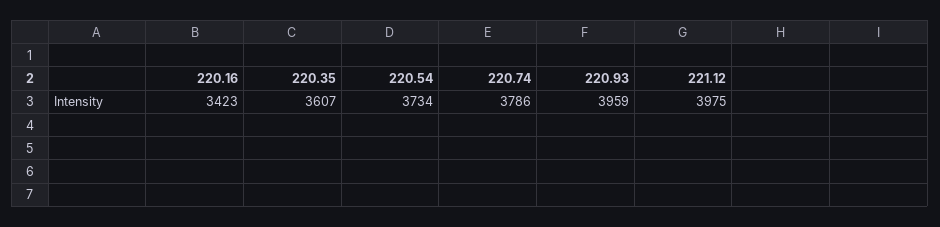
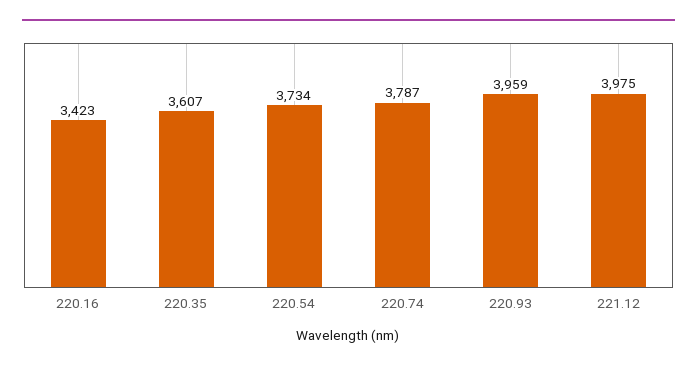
220.74: 3786 -> 3787

